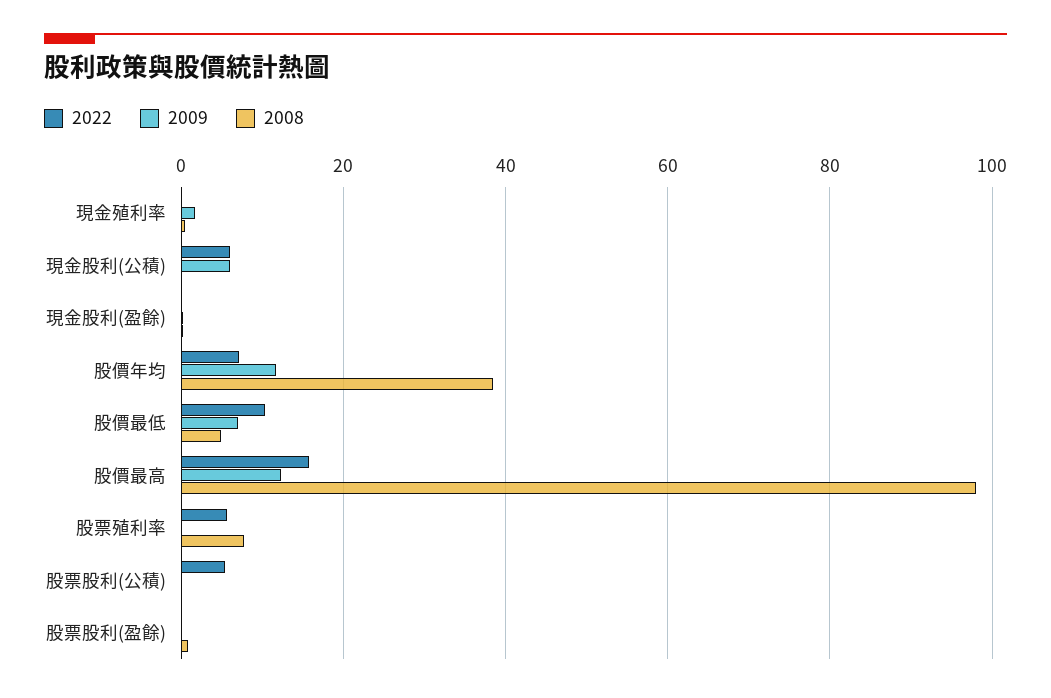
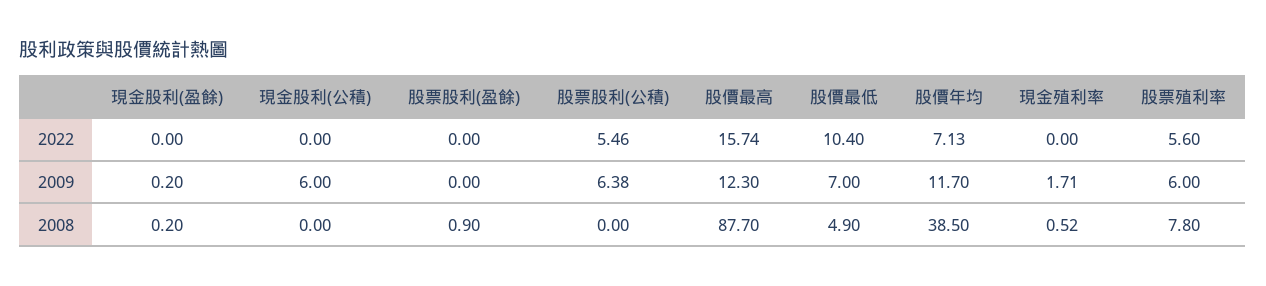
2022, 現金股利(公積): 6 -> 0
2008, 股價最高: 98 -> 87.7
2009, 股票殖利率: 0 -> 6
2009, 股票股利(公積): 0 -> 6.38

